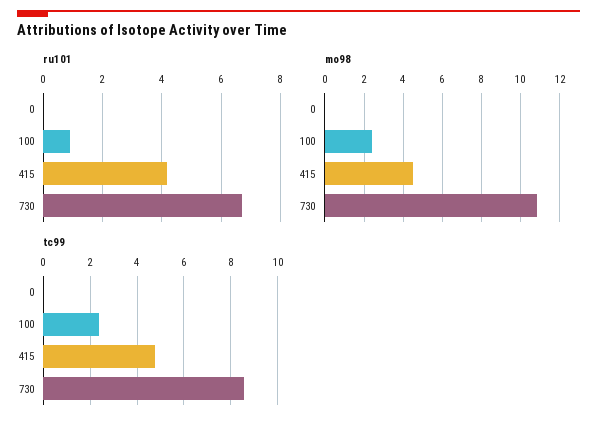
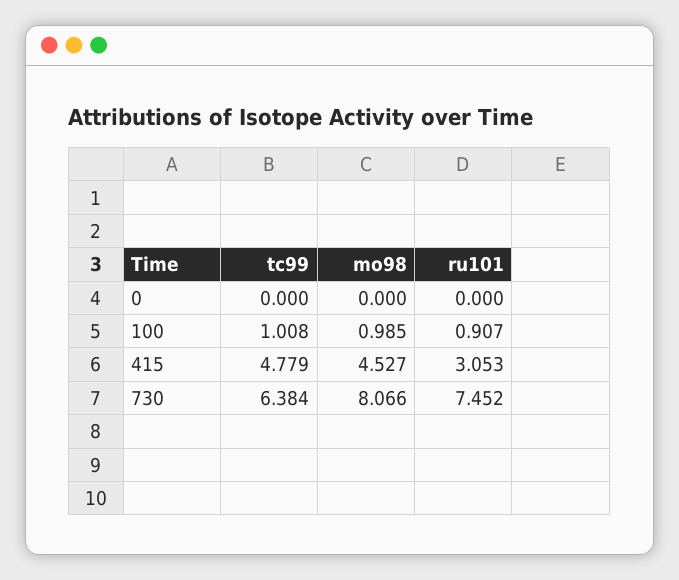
ru101, 415: 4.25 -> 3.053
ru101, 730: 6.75 -> 7.452
mo98, 100: 2.5 -> 0.985
mo98, 730: 11 -> 8.066
tc99, 100: 2.5 -> 1.008
tc99, 730: 8.5 -> 6.384

